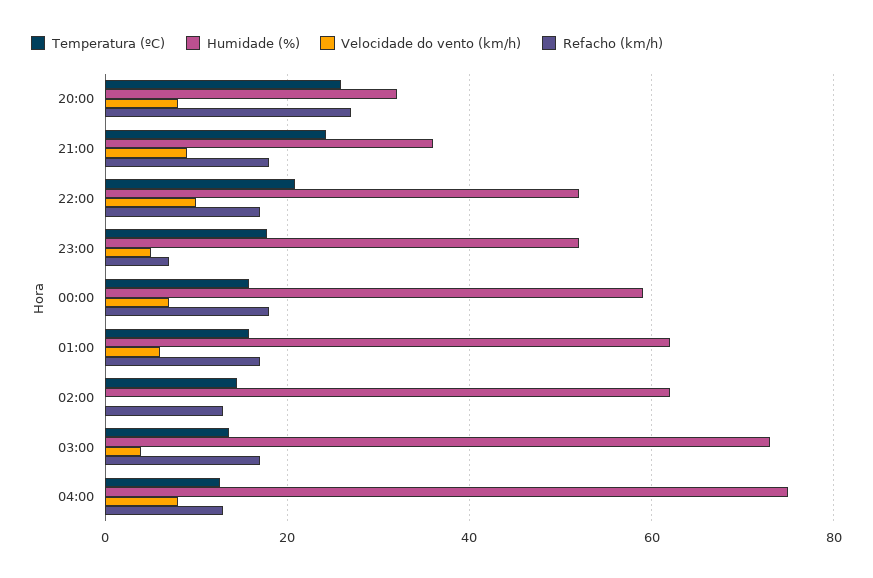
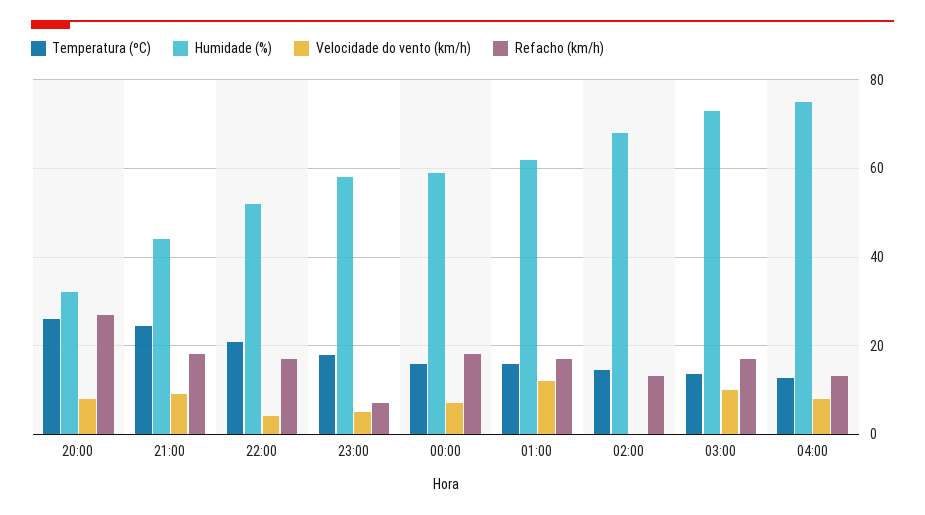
Humidade (%), 21:00: 36 -> 44
Velocidade do vento (km/h), 22:00: 10 -> 4
Humidade (%), 23:00: 52 -> 58
Velocidade do vento (km/h), 01:00: 6 -> 12
Humidade (%), 02:00: 62 -> 68
Velocidade do vento (km/h), 03:00: 4 -> 10

